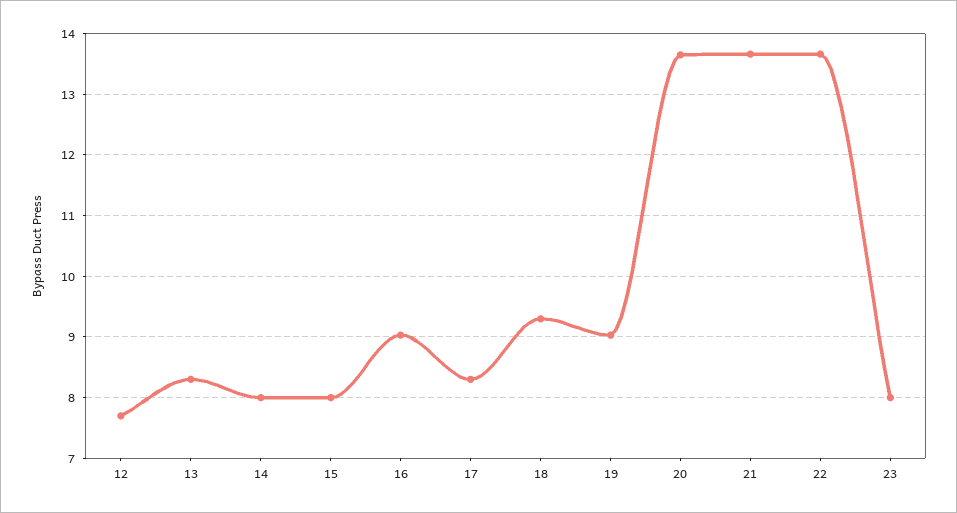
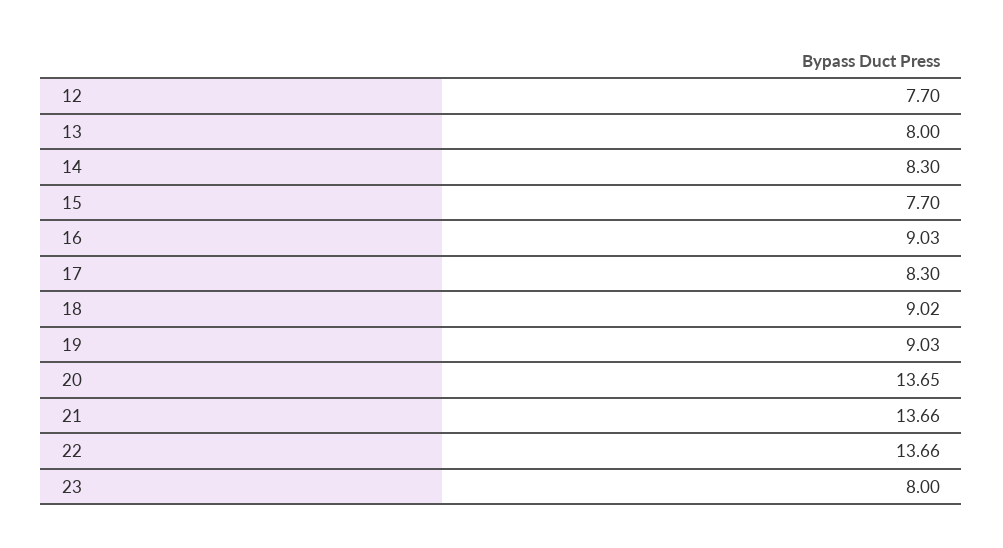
13: 8.3 -> 8
14: 8 -> 8.3
15: 8 -> 7.7
18: 9.3 -> 9.02

